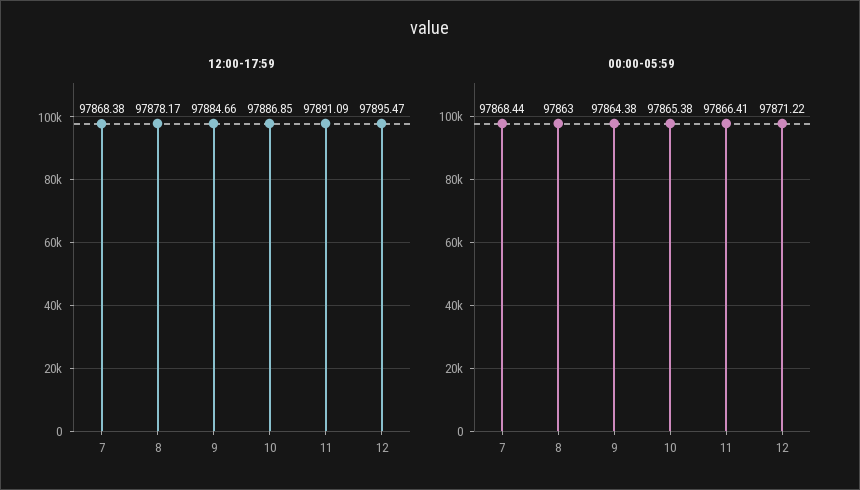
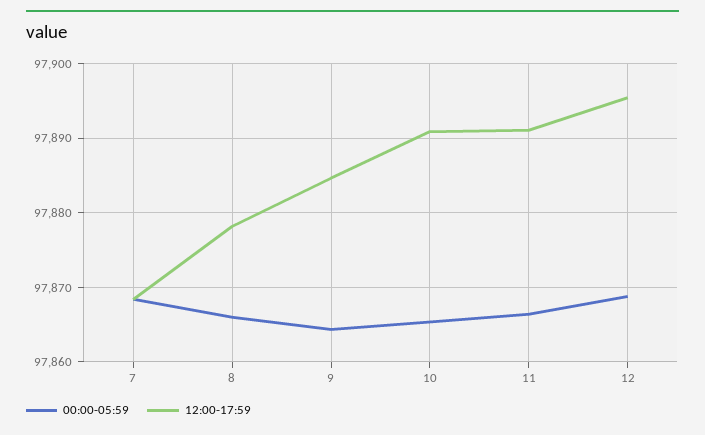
12:00-17:59, 10: 97886.85 -> 97891
00:00-05:59, 8: 97863 -> 97866
00:00-05:59, 12: 97871.22 -> 97869

